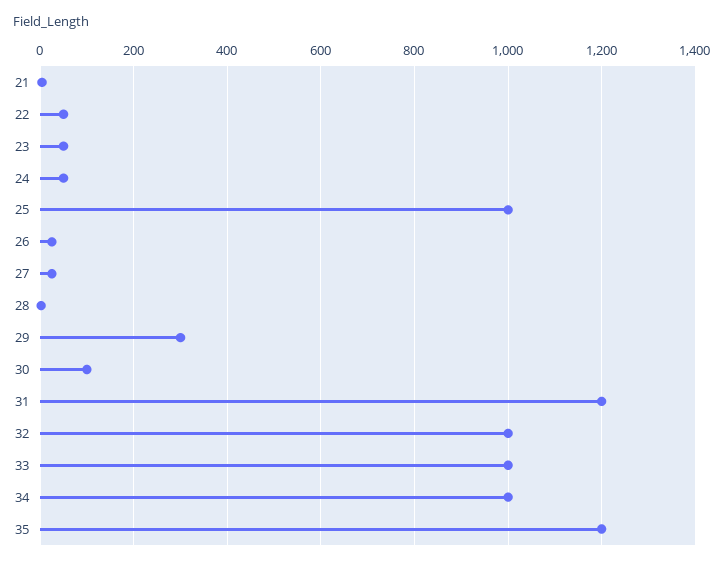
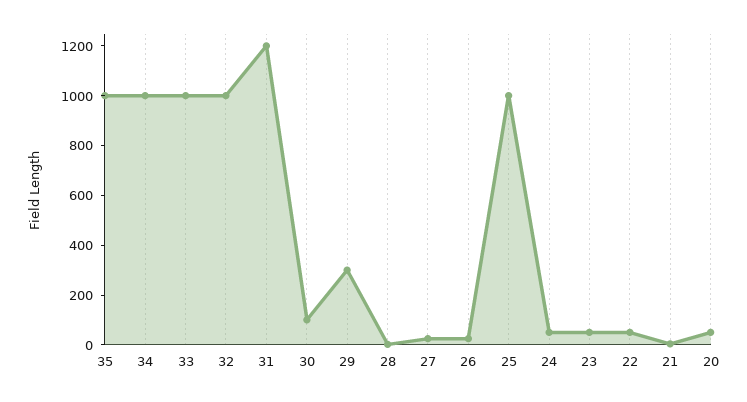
35: 1200 -> 1000
20: none -> 50

